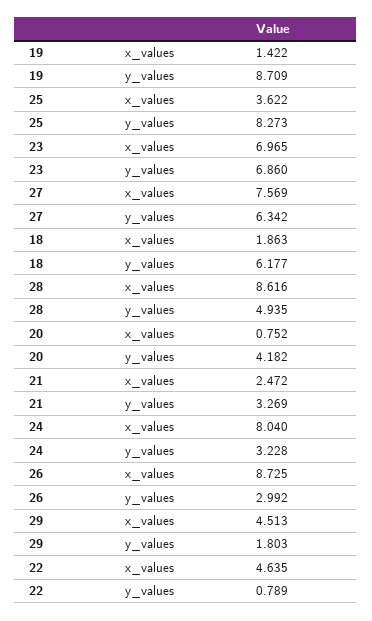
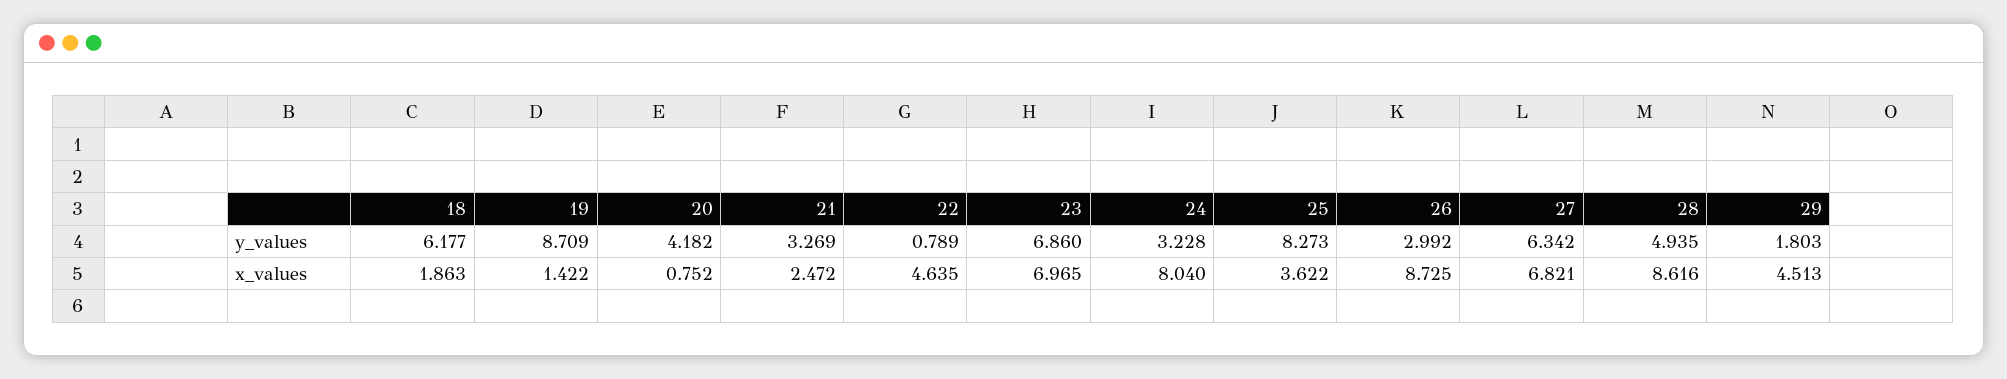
27, x_values: 7.569 -> 6.821

